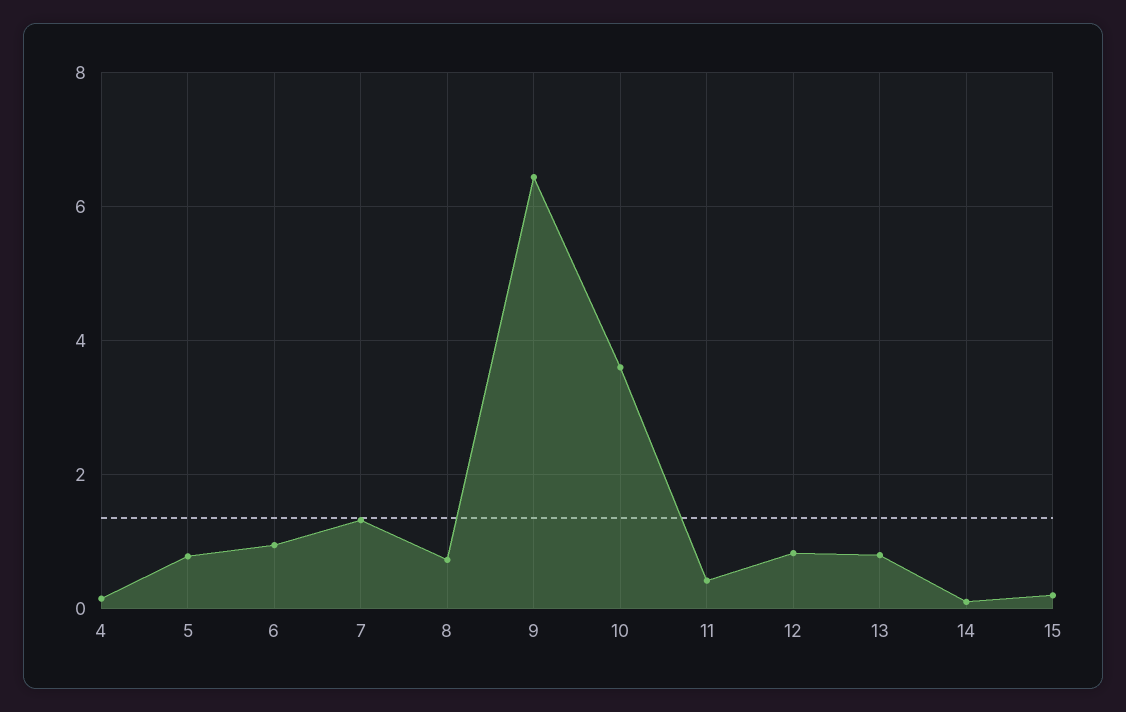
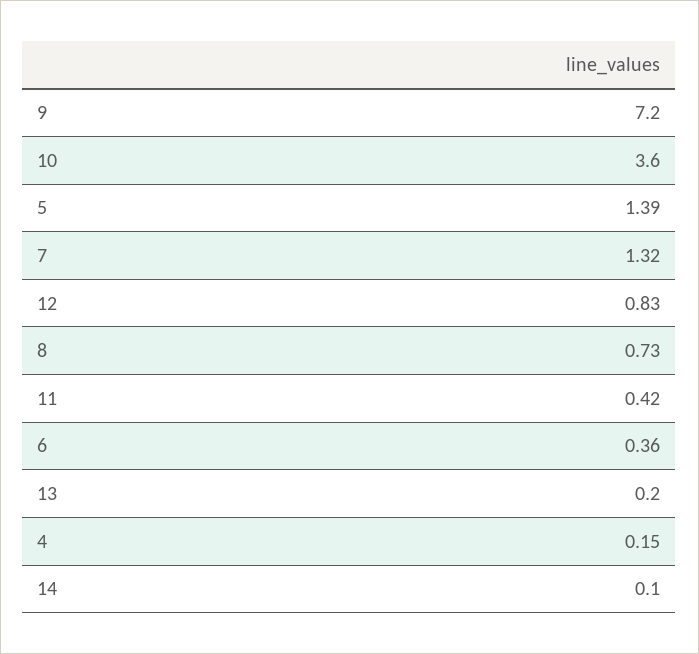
5: 0.8 -> 1.39
6: 1 -> 0.36
9: 6.4 -> 7.2
13: 0.8 -> 0.2
15: 0.2 -> none

